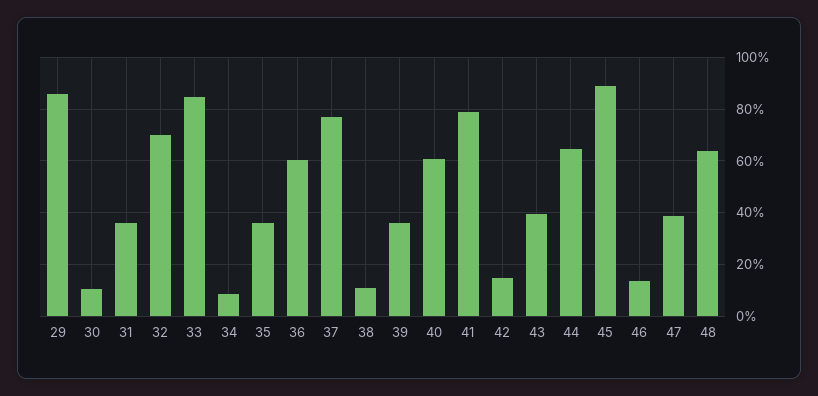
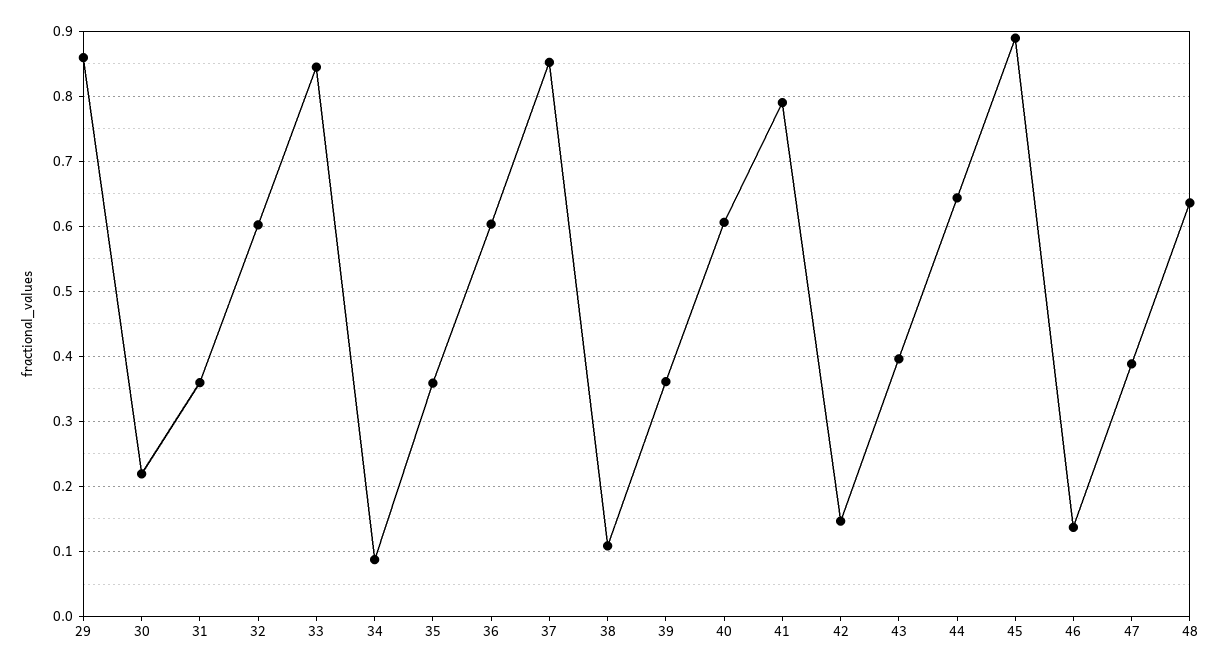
30: 0.1 -> 0.22
32: 0.7 -> 0.6
37: 0.775 -> 0.85

